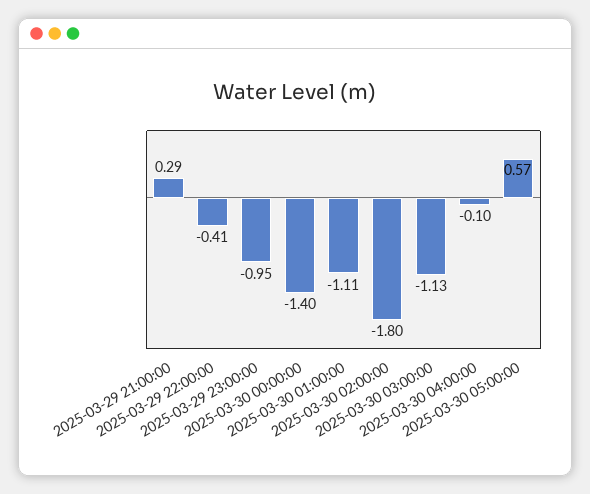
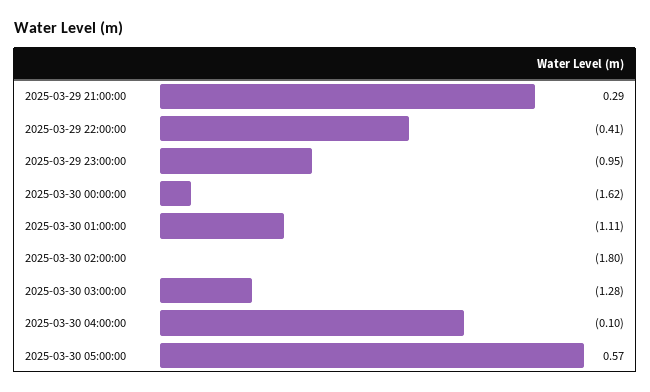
2025-03-30 00:00:00: -1.4 -> -1.62
2025-03-30 03:00:00: -1.13 -> -1.28

